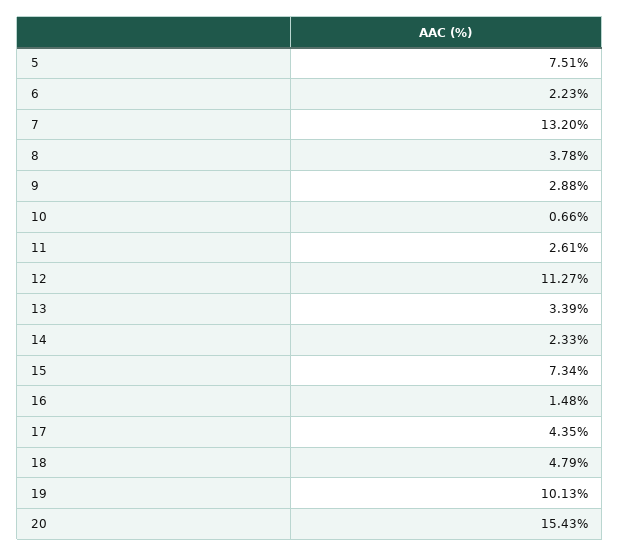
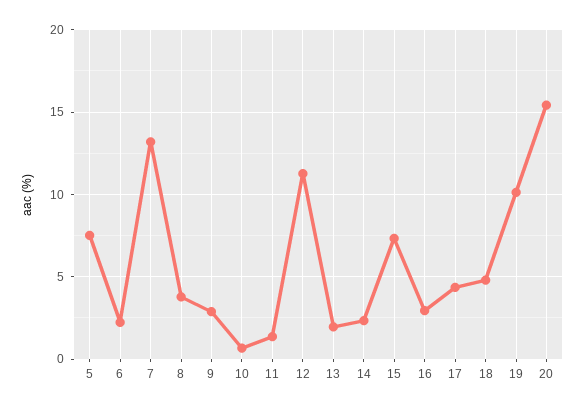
11: 2.61 -> 1.5
13: 3.39 -> 2
16: 1.48 -> 3

